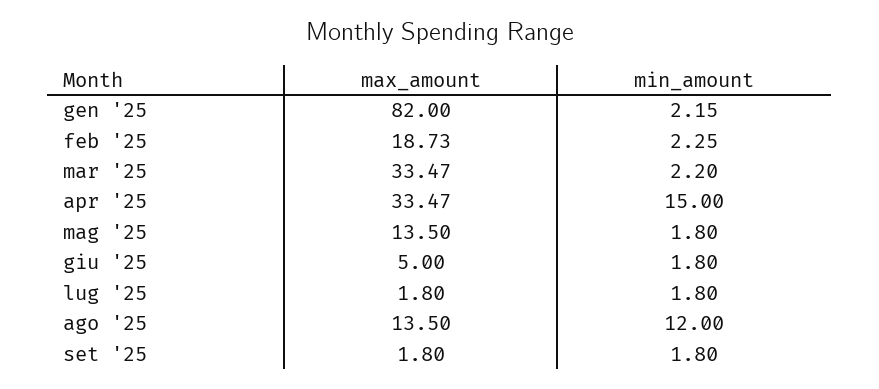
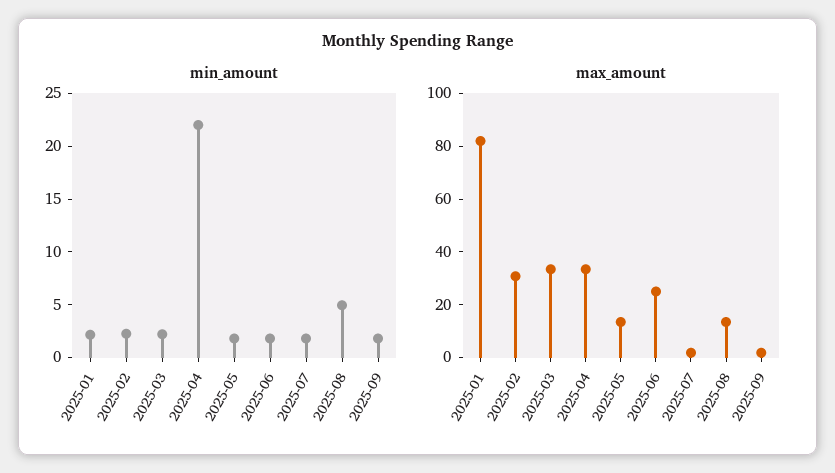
max_amount, feb '25: 18.73 -> 30
min_amount, apr '25: 15 -> 22
max_amount, giu '25: 5 -> 25
min_amount, ago '25: 12 -> 5

